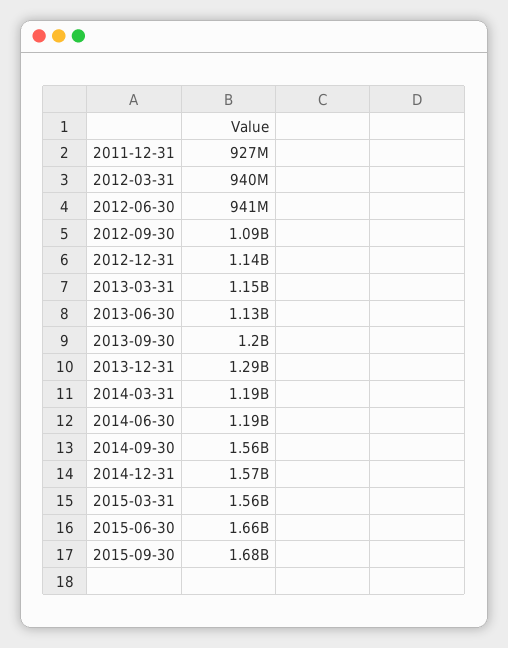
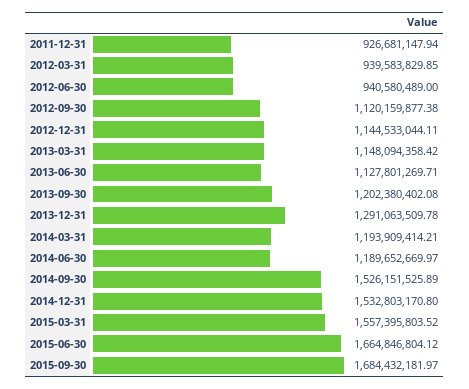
2012-09-30: 1090000000 -> 1120159877.38
2014-09-30: 1560000000 -> 1526151525.89
2014-12-31: 1570000000 -> 1532803170.8

